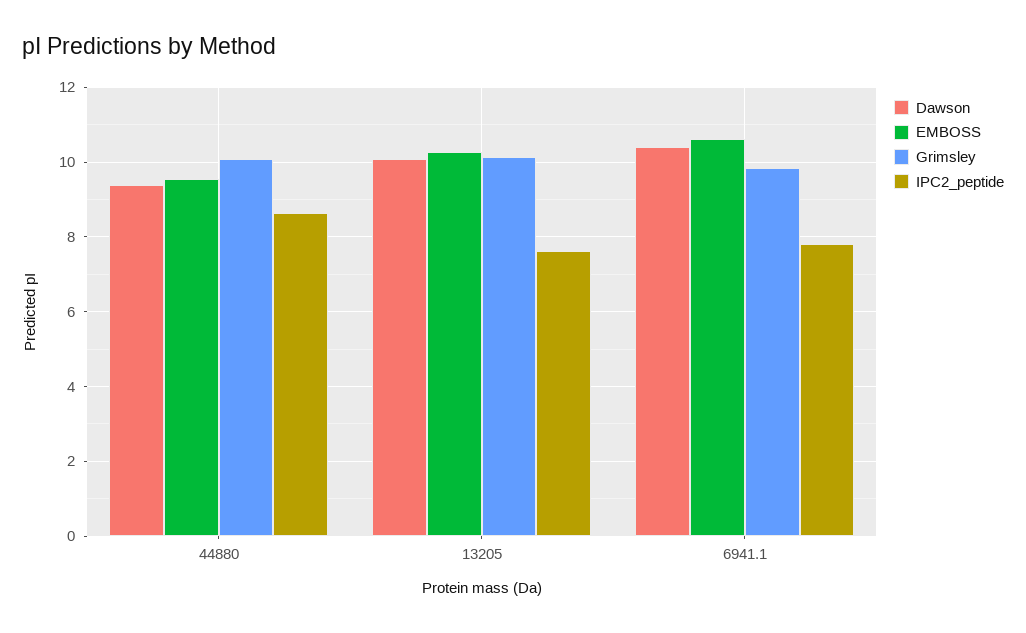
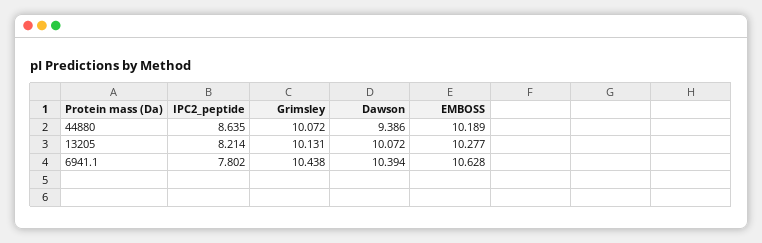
EMBOSS, 44880: 9.6 -> 10.189
IPC2_peptide, 13205: 7.6 -> 8.214
Grimsley, 6941.1: 9.8 -> 10.438

